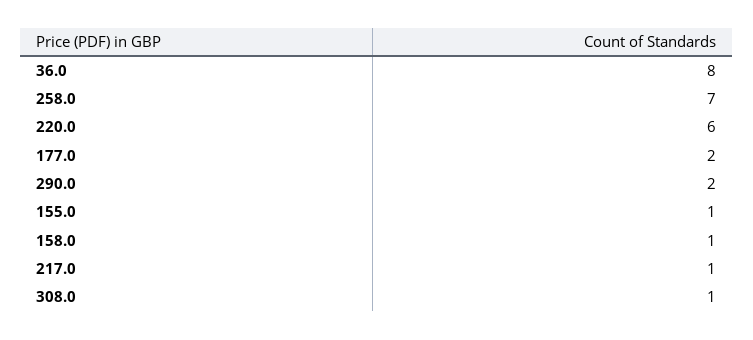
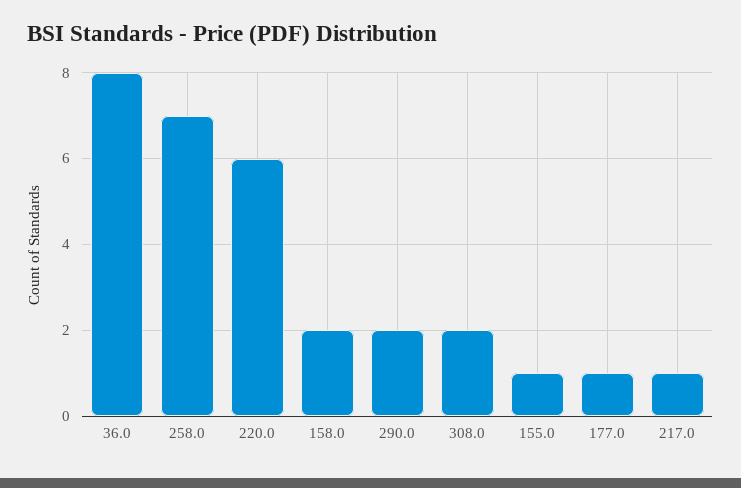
177.0: 2 -> 1
158.0: 1 -> 2
308.0: 1 -> 2

